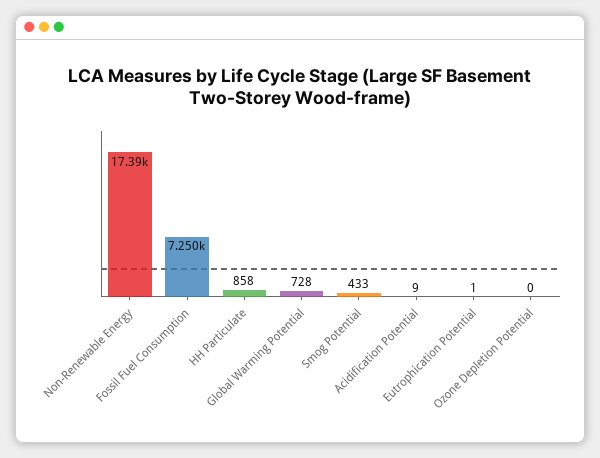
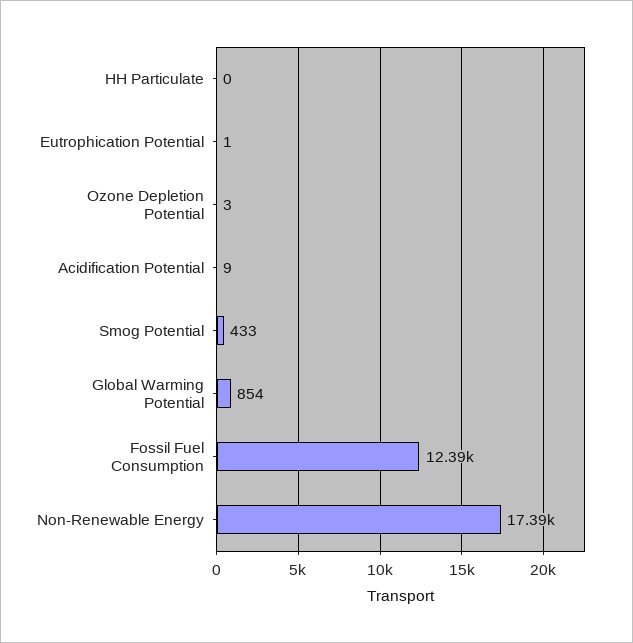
Fossil Fuel Consumption: 7250 -> 12390
HH Particulate: 858 -> 0
Global Warming Potential: 728 -> 854
Ozone Depletion Potential: 0 -> 3

